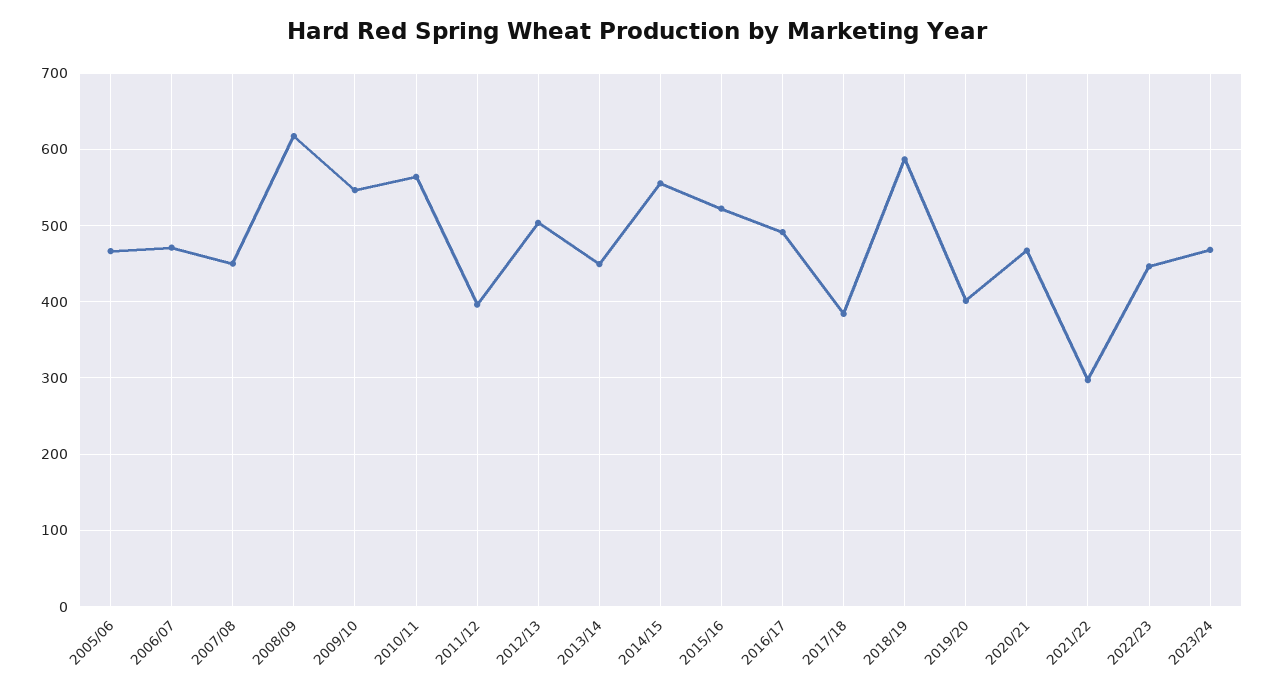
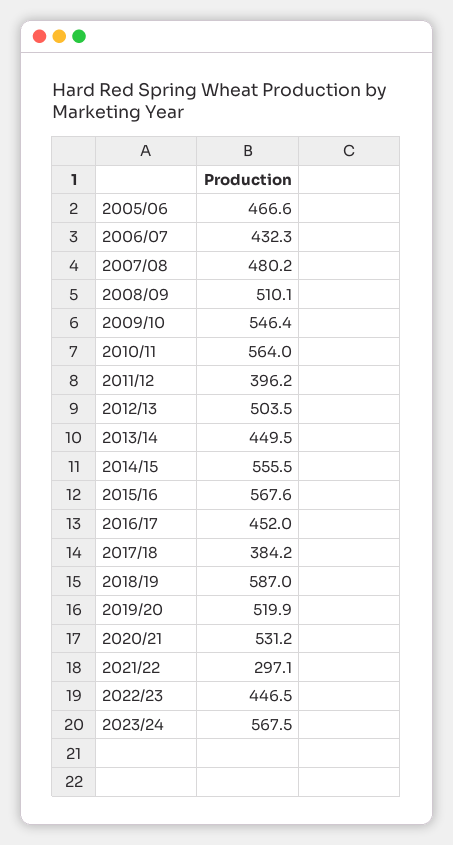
2006/07: 470 -> 432.3
2007/08: 450 -> 480.2
2008/09: 620 -> 510.1
2015/16: 520 -> 567.6
2016/17: 490 -> 452
2019/20: 400 -> 519.9
2020/21: 470 -> 531.2
2023/24: 470 -> 567.5

